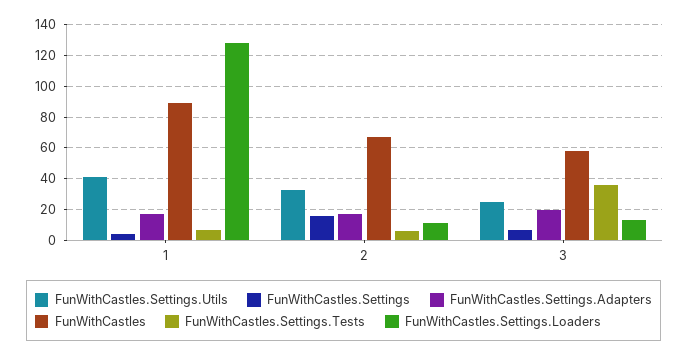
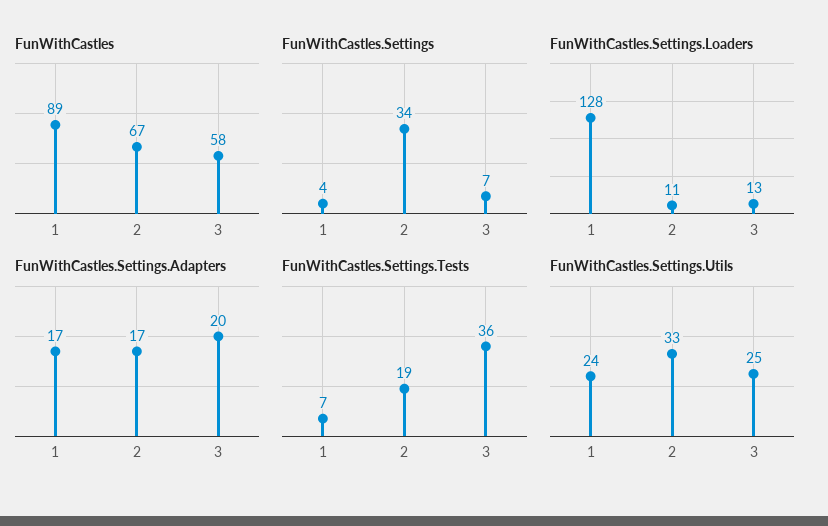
FunWithCastles.Settings.Utils, 1: 40 -> 24
FunWithCastles.Settings, 2: 15 -> 34
FunWithCastles.Settings.Tests, 2: 5 -> 19

